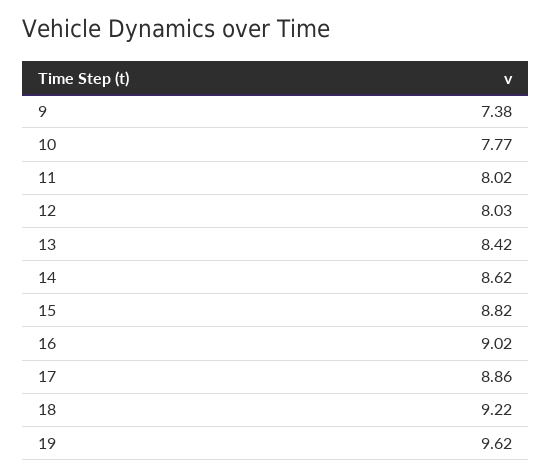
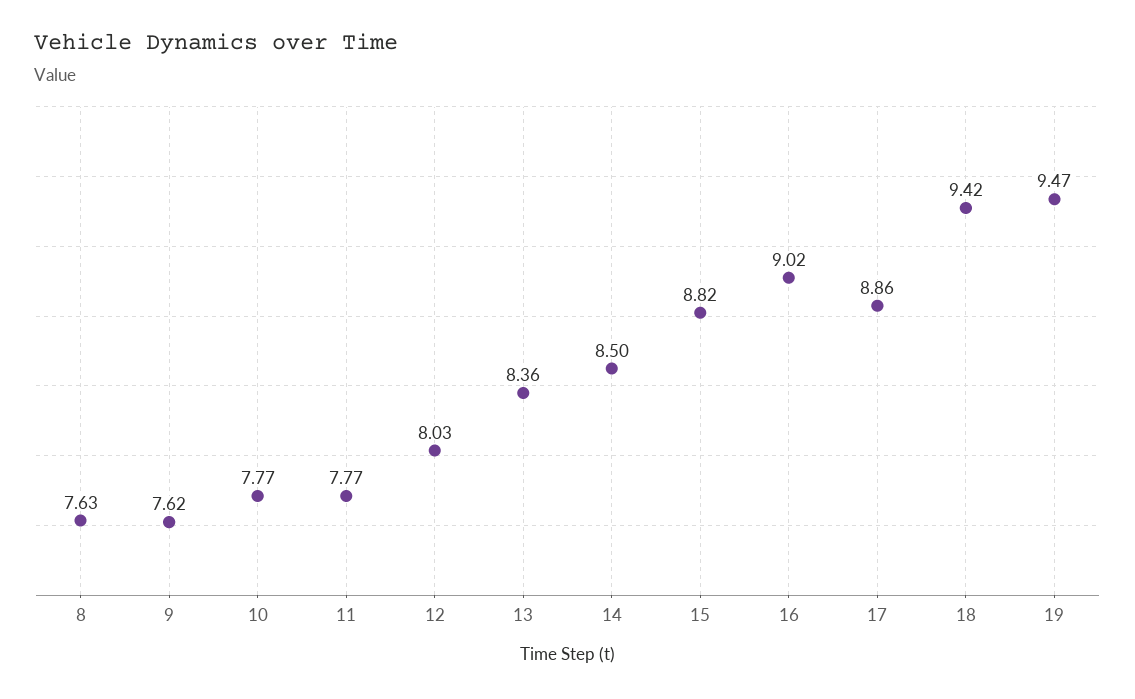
9: 7.38 -> 7.62
11: 8.02 -> 7.77
13: 8.42 -> 8.36
14: 8.62 -> 8.5
18: 9.22 -> 9.42
19: 9.62 -> 9.47
8: none -> 7.63

